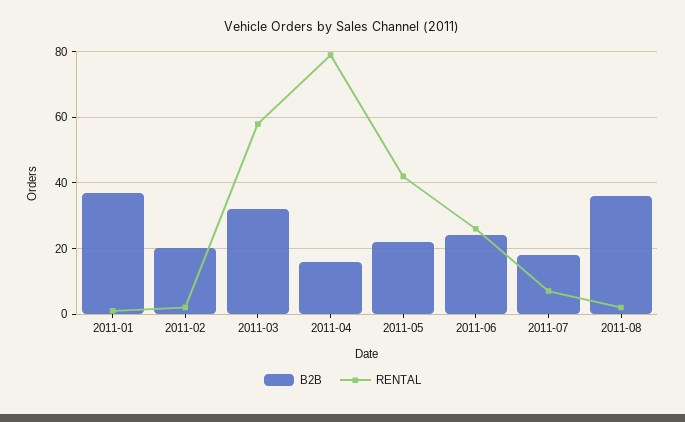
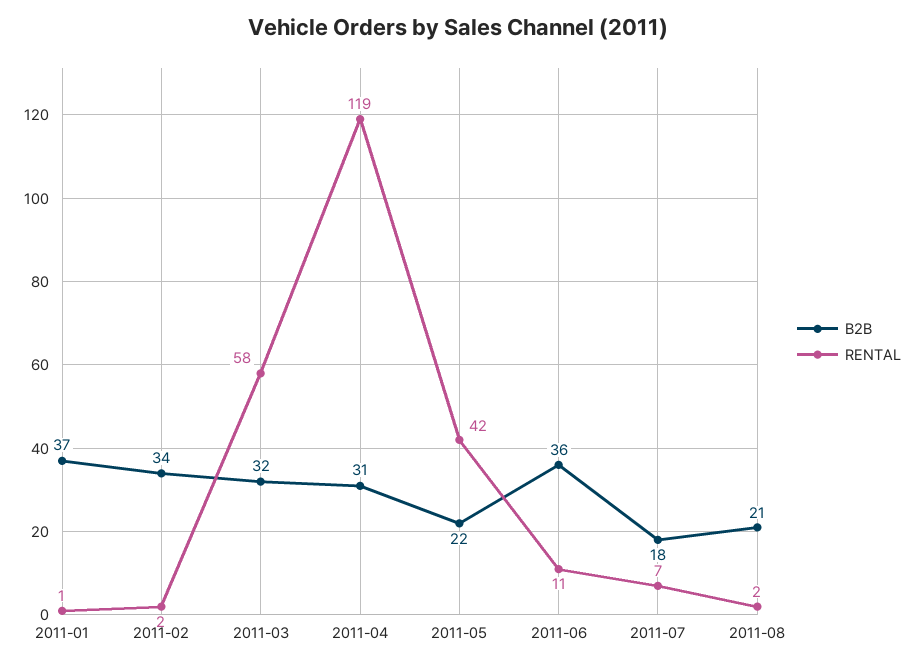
B2B, 2011-02: 20 -> 34
B2B, 2011-04: 15 -> 31
RENTAL, 2011-04: 80 -> 119
B2B, 2011-06: 25 -> 36
RENTAL, 2011-06: 25 -> 11
B2B, 2011-08: 35 -> 21

